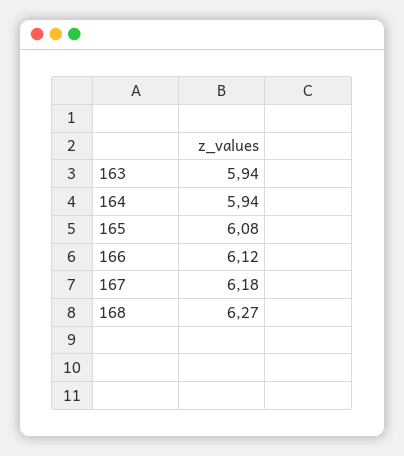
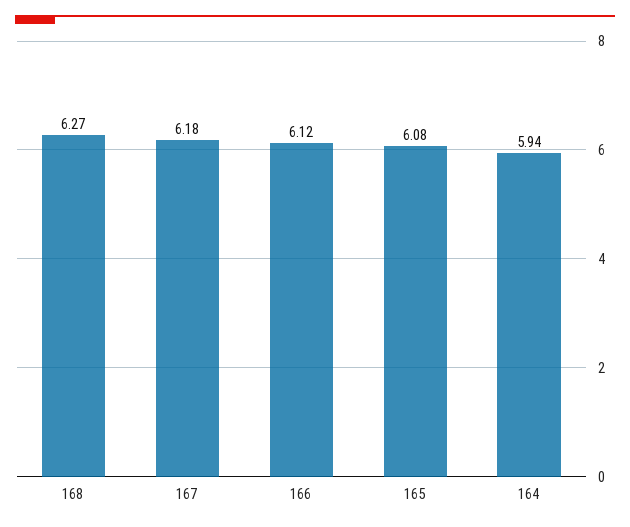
163: 5.94 -> none

